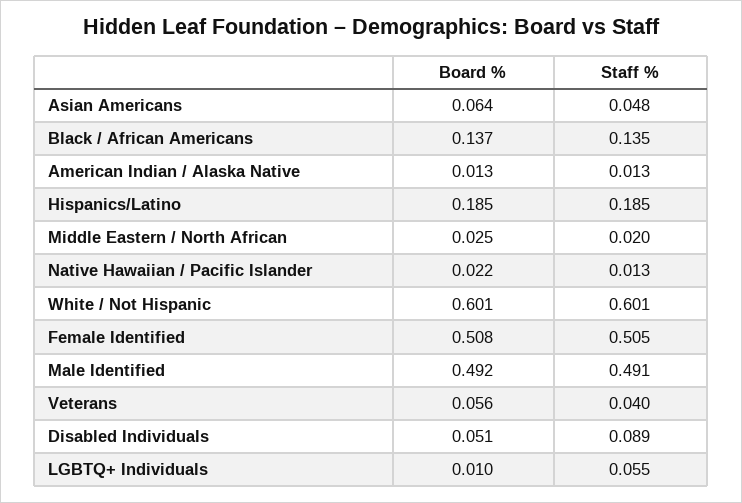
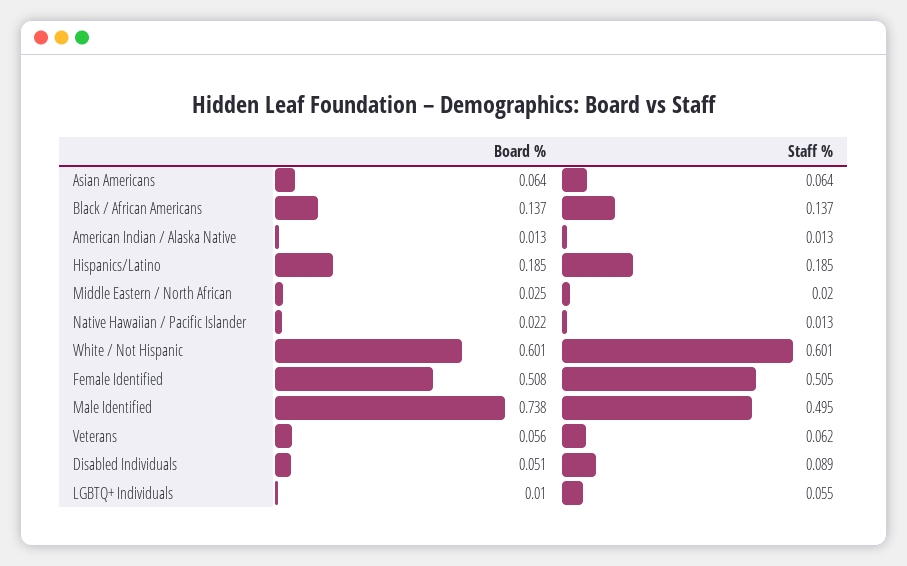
Staff %, Asian Americans: 0.048 -> 0.064
Staff %, Black / African Americans: 0.135 -> 0.137
Board %, Male Identified: 0.492 -> 0.738
Staff %, Male Identified: 0.491 -> 0.495
Staff %, Veterans: 0.04 -> 0.062

